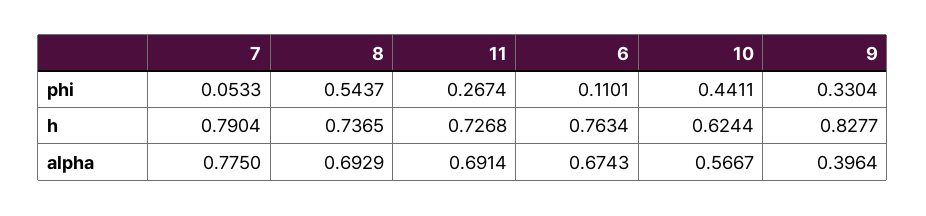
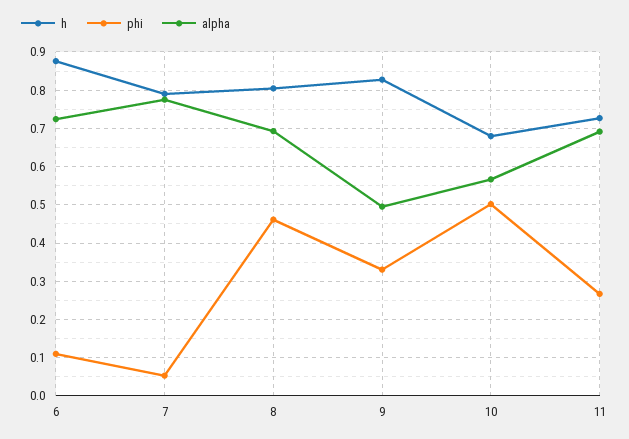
phi, 8: 0.5437 -> 0.46
phi, 10: 0.4411 -> 0.5
h, 8: 0.7365 -> 0.8
h, 6: 0.7634 -> 0.88
h, 10: 0.6244 -> 0.68
alpha, 6: 0.6743 -> 0.72
alpha, 9: 0.3964 -> 0.5

